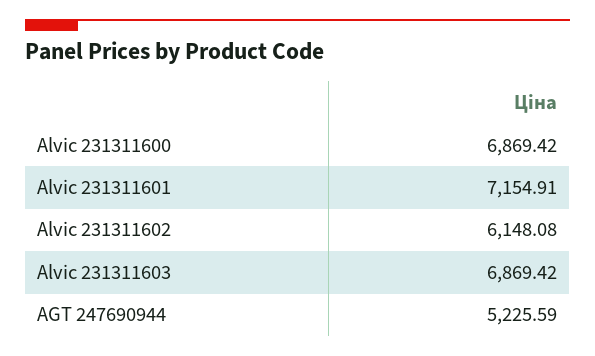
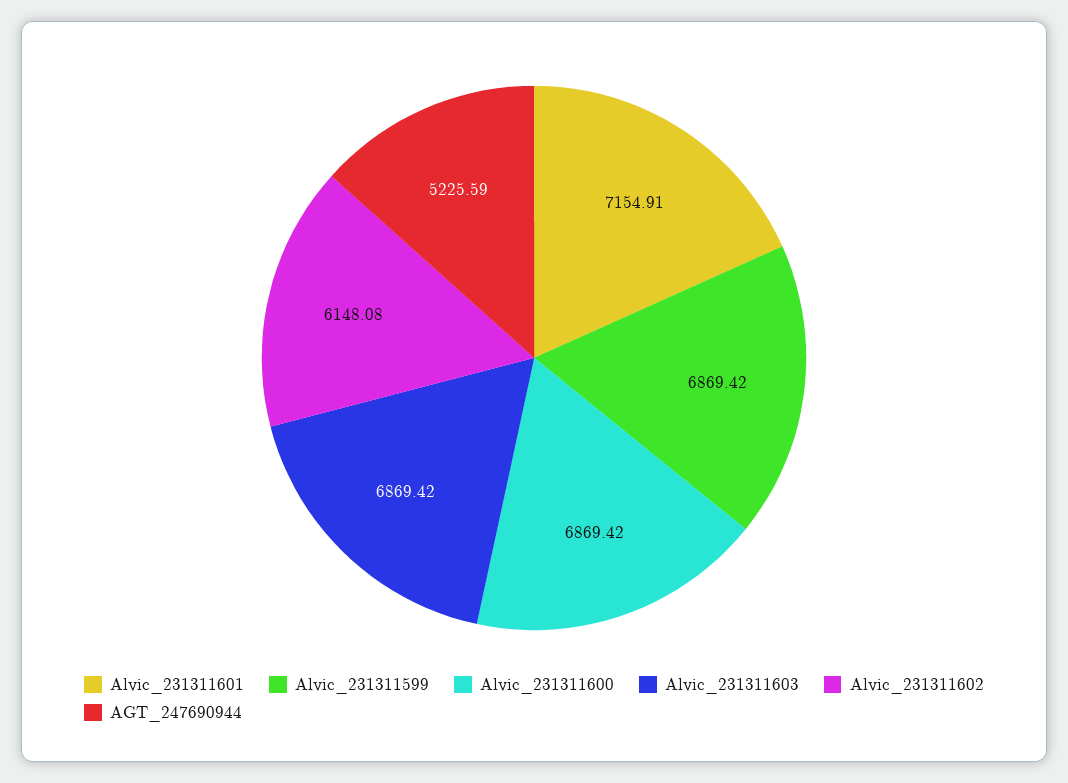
Alvic_231311599: none -> 6869.42

